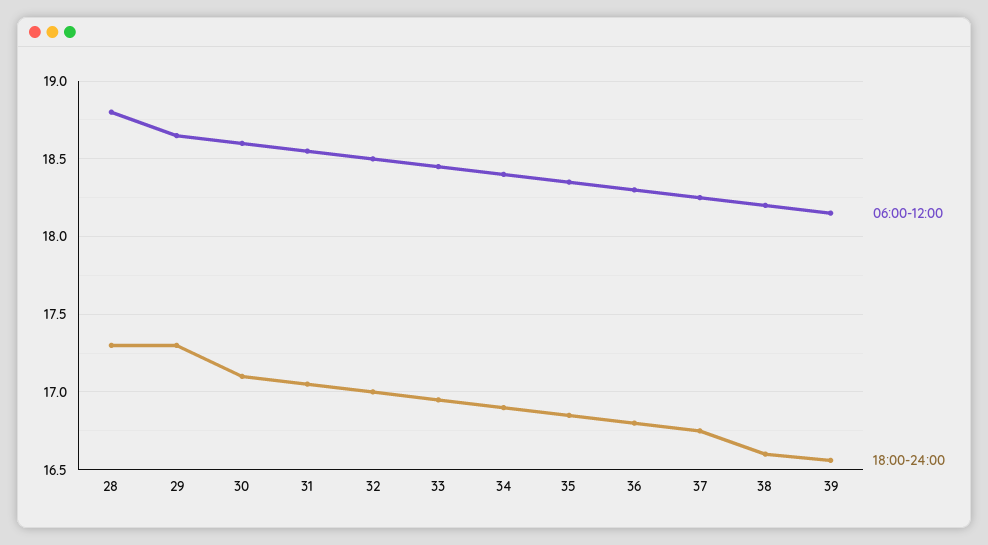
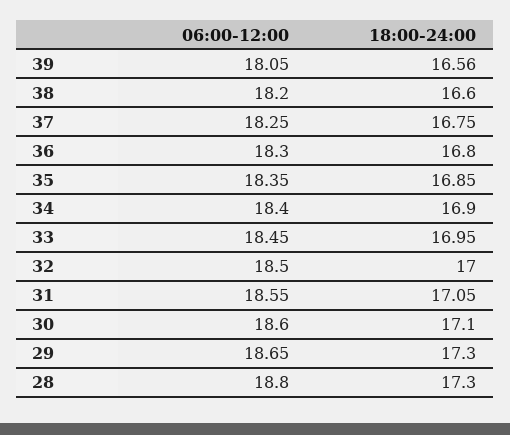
06:00-12:00, 39: 18.15 -> 18.05

